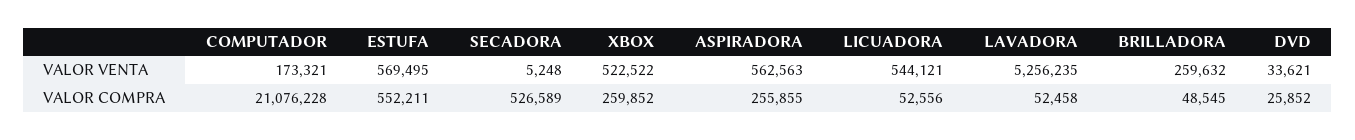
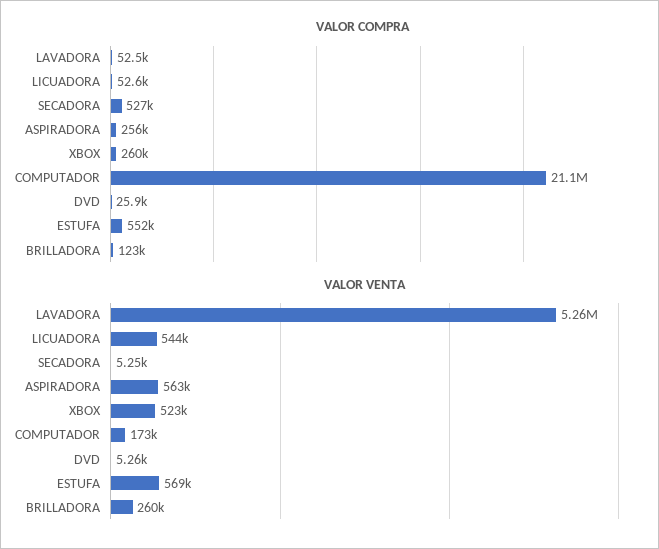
VALOR VENTA, DVD: 33621 -> 5260
VALOR COMPRA, BRILLADORA: 48545 -> 123000

